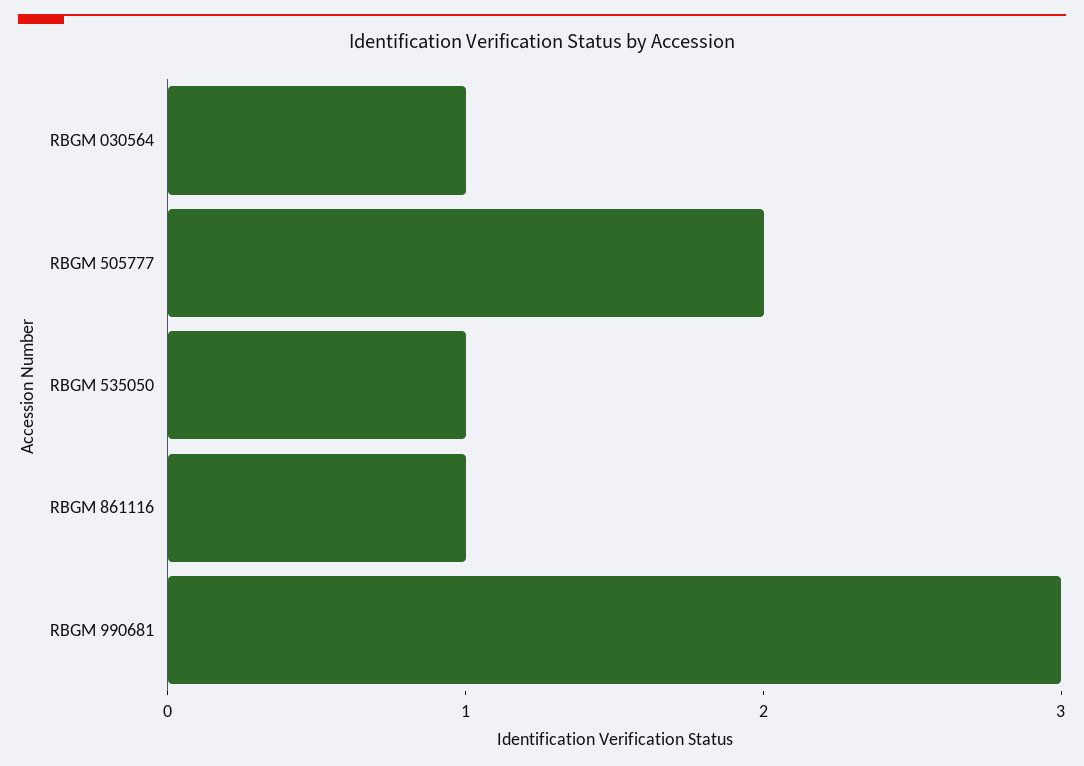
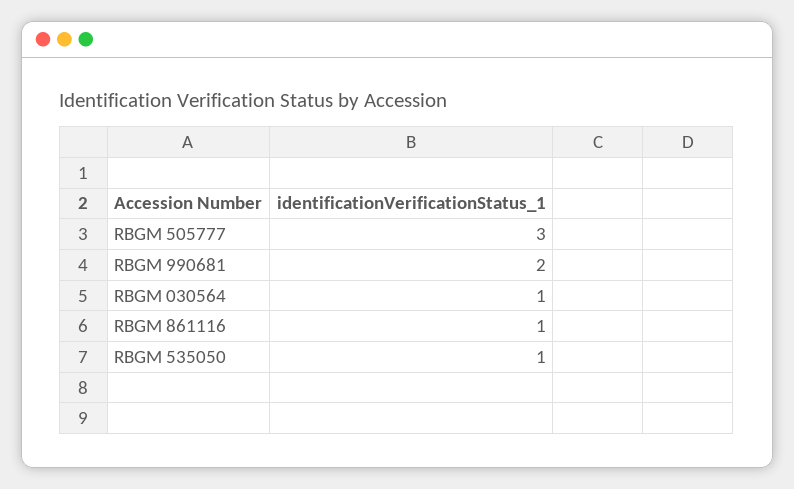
RBGM 505777: 2 -> 3
RBGM 990681: 3 -> 2

